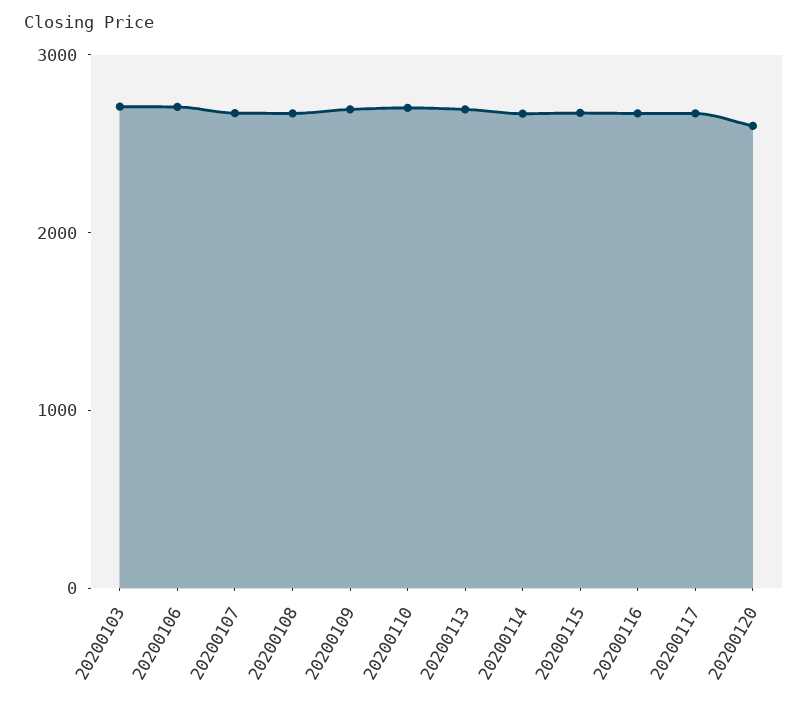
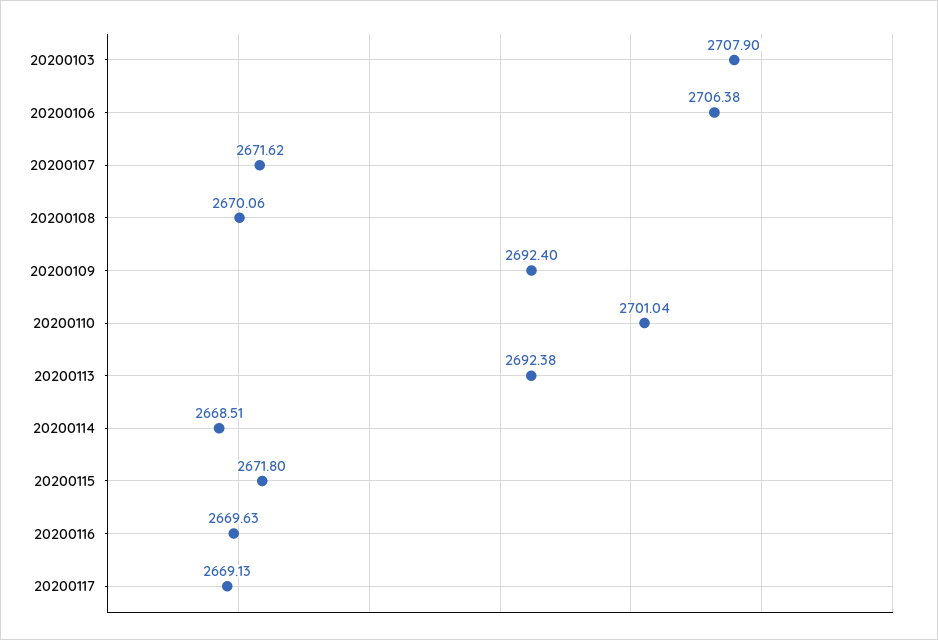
20200120: 2600 -> none

